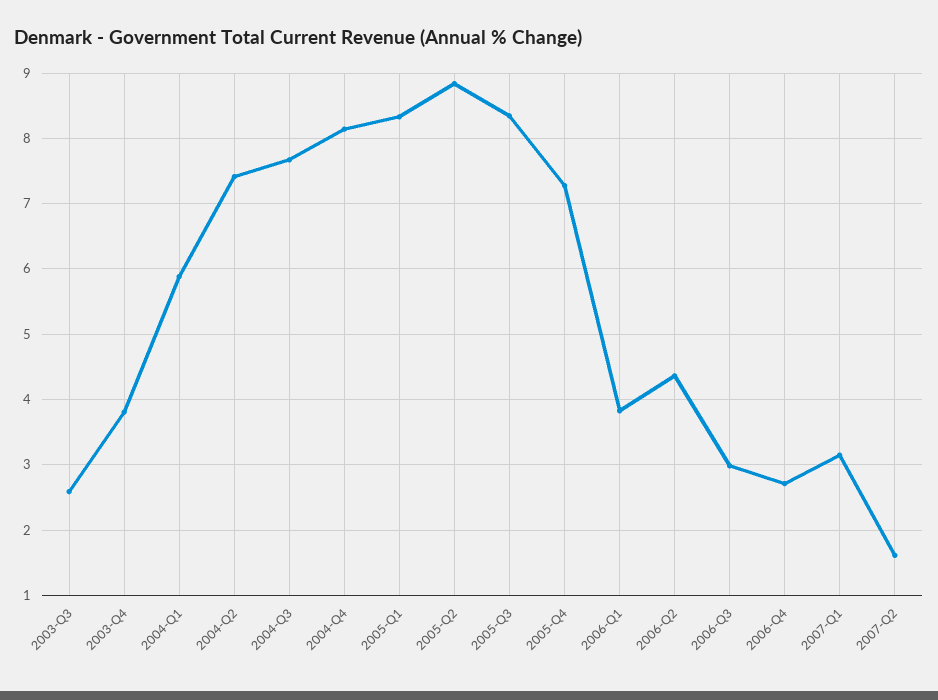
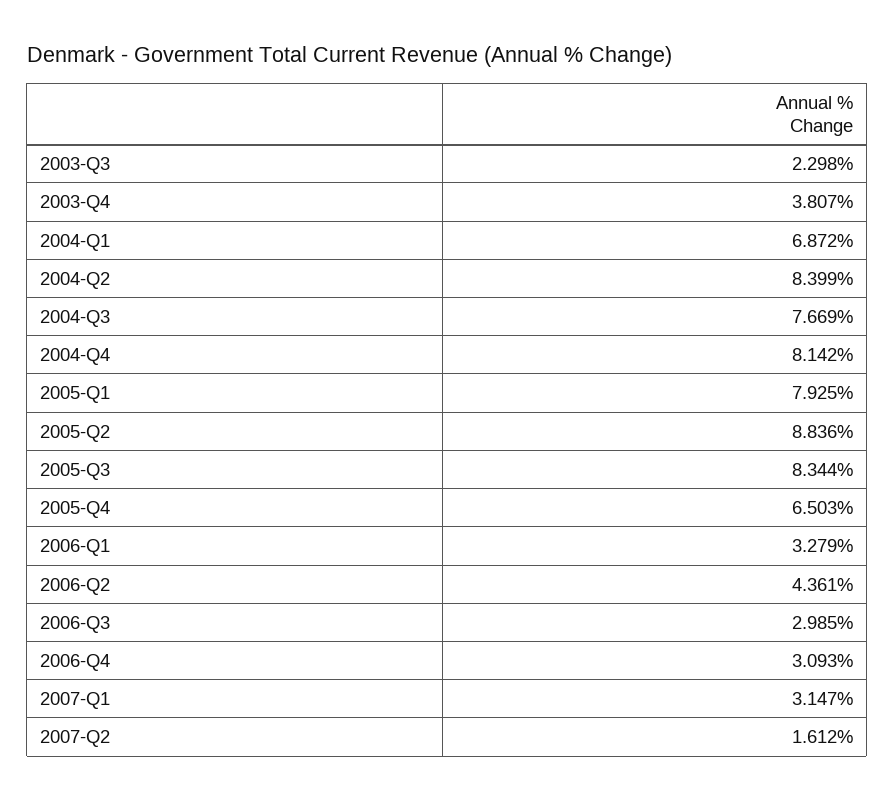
2003-Q3: 2.6 -> 2.298
2004-Q1: 5.9 -> 6.872
2004-Q2: 7.4 -> 8.399
2005-Q1: 8.3 -> 7.925
2005-Q4: 7.3 -> 6.503
2006-Q1: 3.8 -> 3.279
2006-Q4: 2.7 -> 3.093

